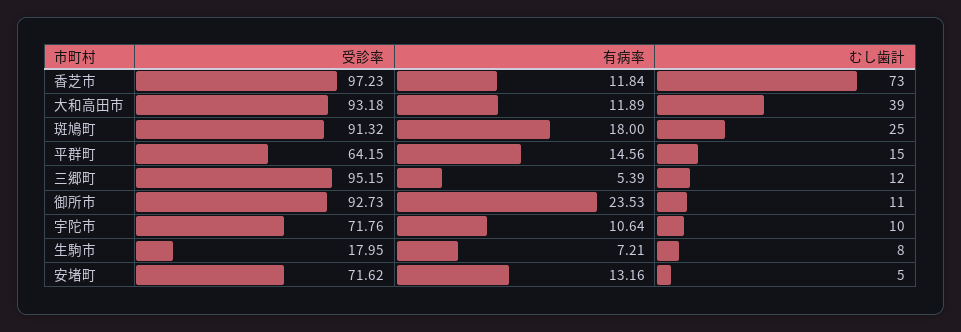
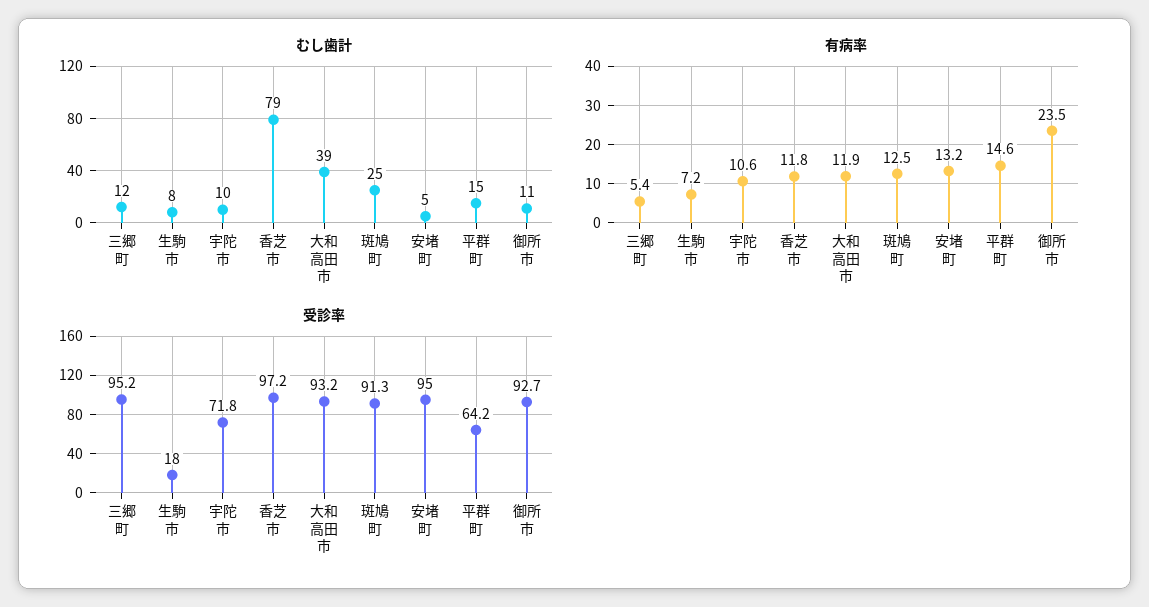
むし歯計, 香芝市: 73 -> 79
有病率, 斑鳩町: 18 -> 12.5
受診率, 安堵町: 71.62 -> 95

